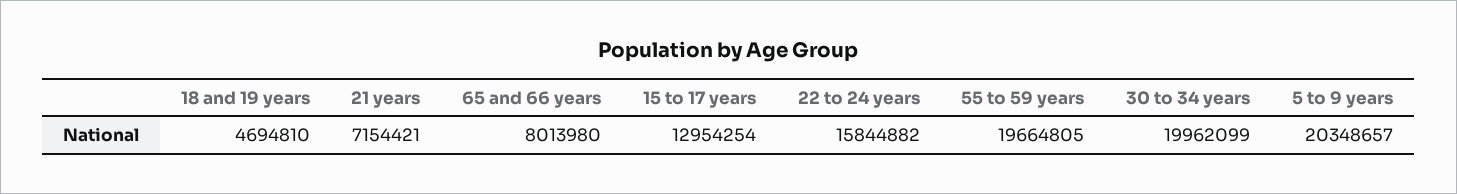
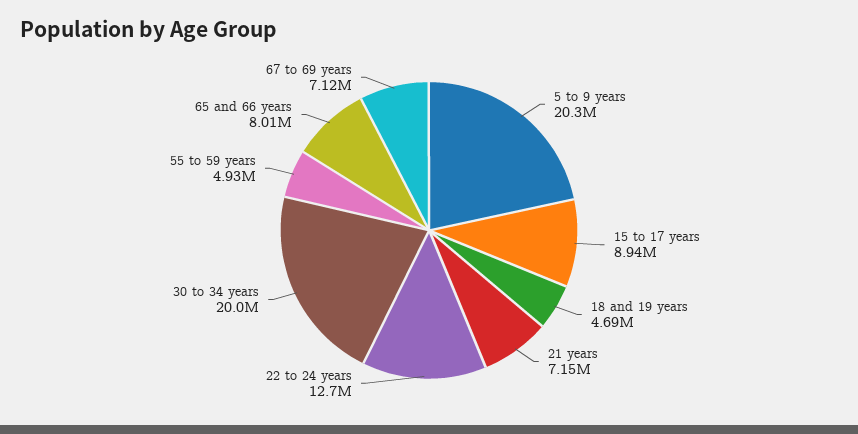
15 to 17 years: 12954254 -> 8940000
22 to 24 years: 15844882 -> 12700000
55 to 59 years: 19664805 -> 4930000
67 to 69 years: none -> 7120000

